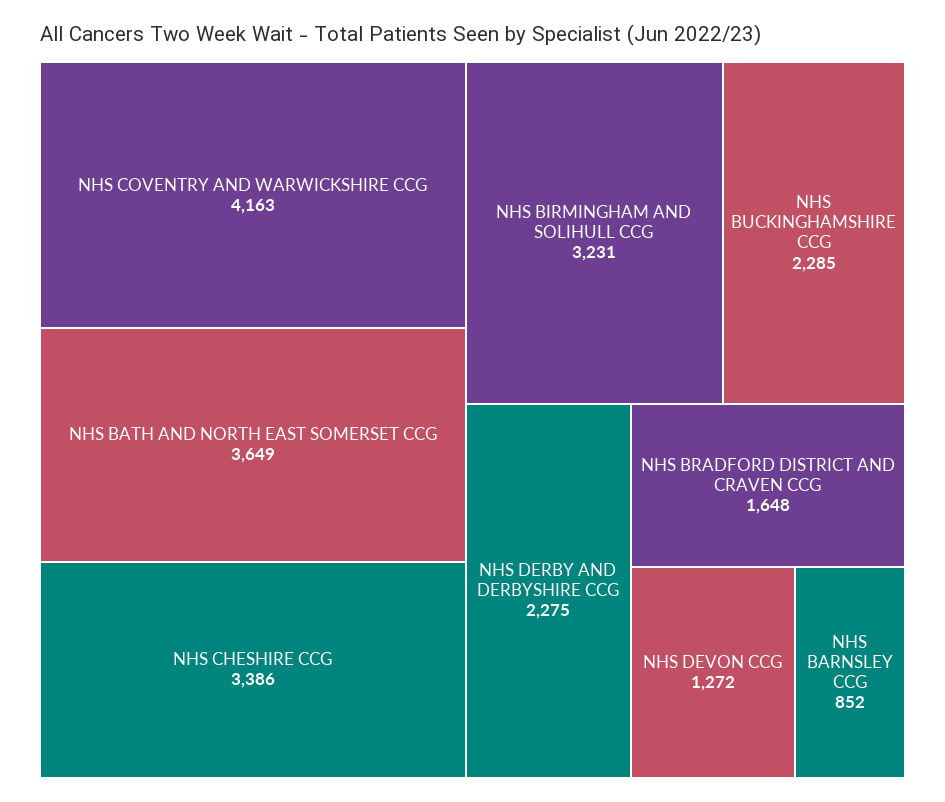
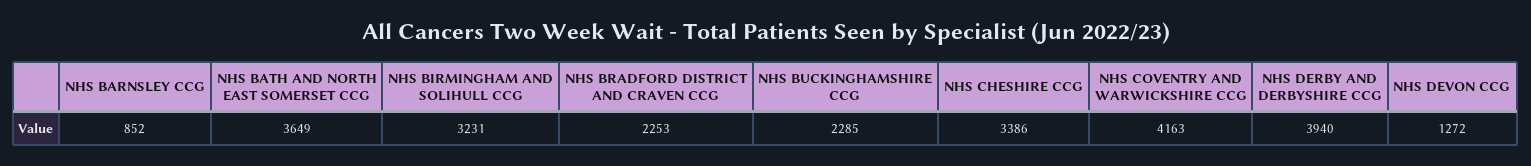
NHS DERBY AND DERBYSHIRE CCG: 2275 -> 3940
NHS BRADFORD DISTRICT AND CRAVEN CCG: 1648 -> 2253

